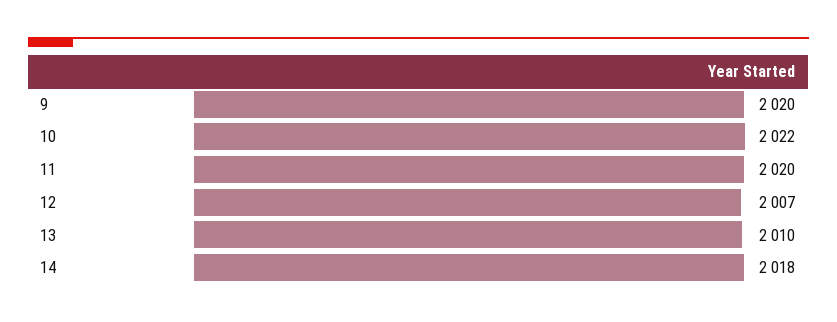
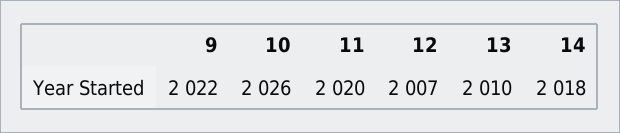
9: 2020 -> 2022
10: 2022 -> 2026

